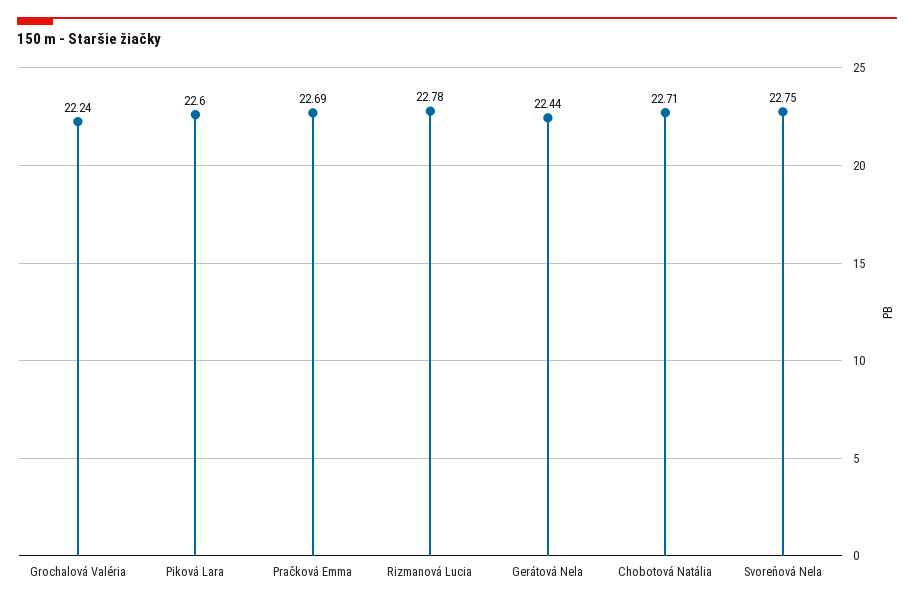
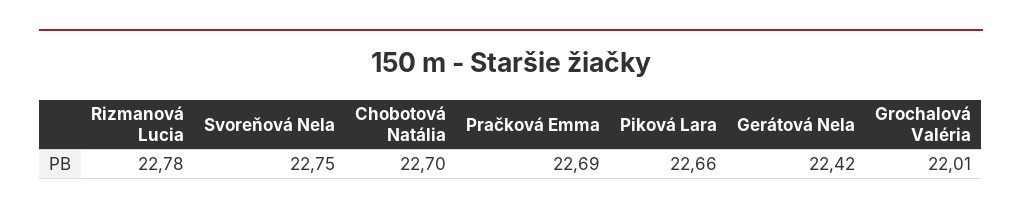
Grochalová Valéria: 22.24 -> 22.01
Piková Lara: 22.6 -> 22.66
Gerátová Nela: 22.44 -> 22.42
Chobotová Natália: 22.71 -> 22.7

